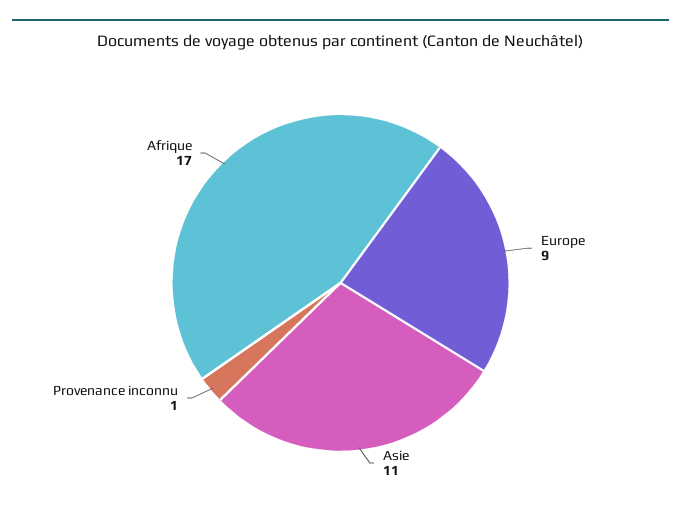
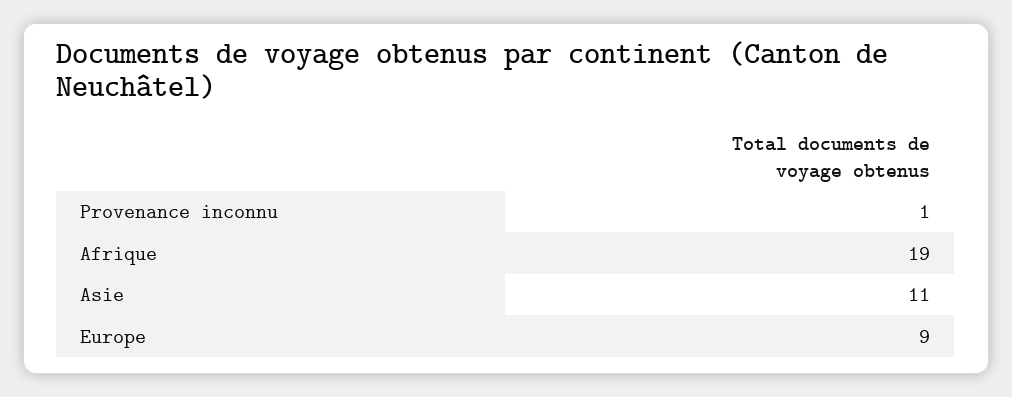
Afrique: 17 -> 19

